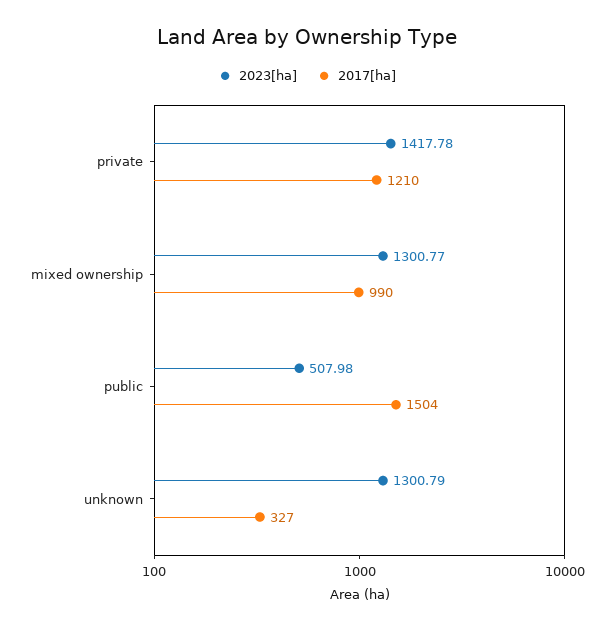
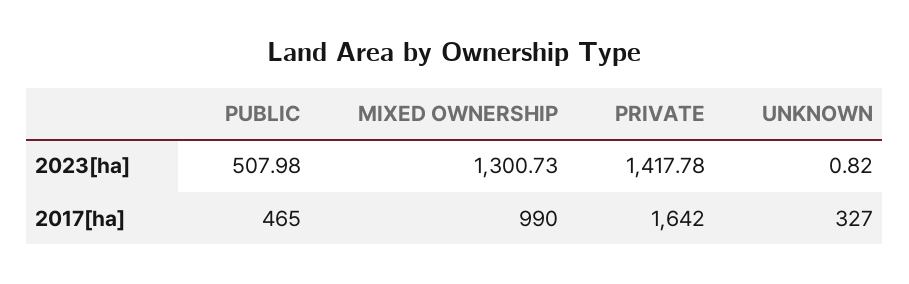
2017[ha], private: 1210 -> 1642
2023[ha], mixed ownership: 1300.77 -> 1300.73
2017[ha], public: 1504 -> 465
2023[ha], unknown: 1300.79 -> 0.82

